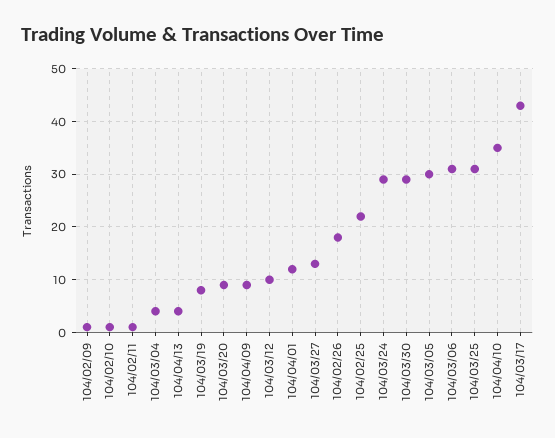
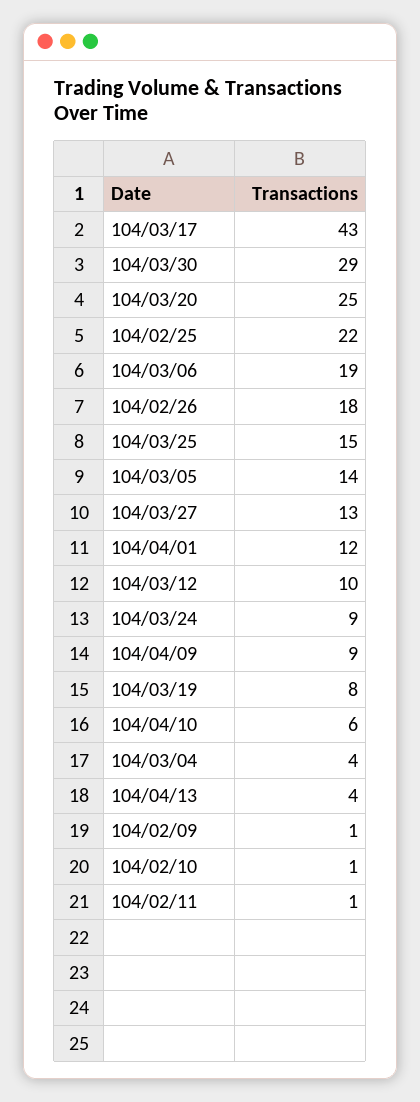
104/03/20: 10 -> 25
104/03/24: 30 -> 9
104/03/05: 30 -> 14
104/03/06: 30 -> 19
104/03/25: 30 -> 15
104/04/10: 35 -> 6

